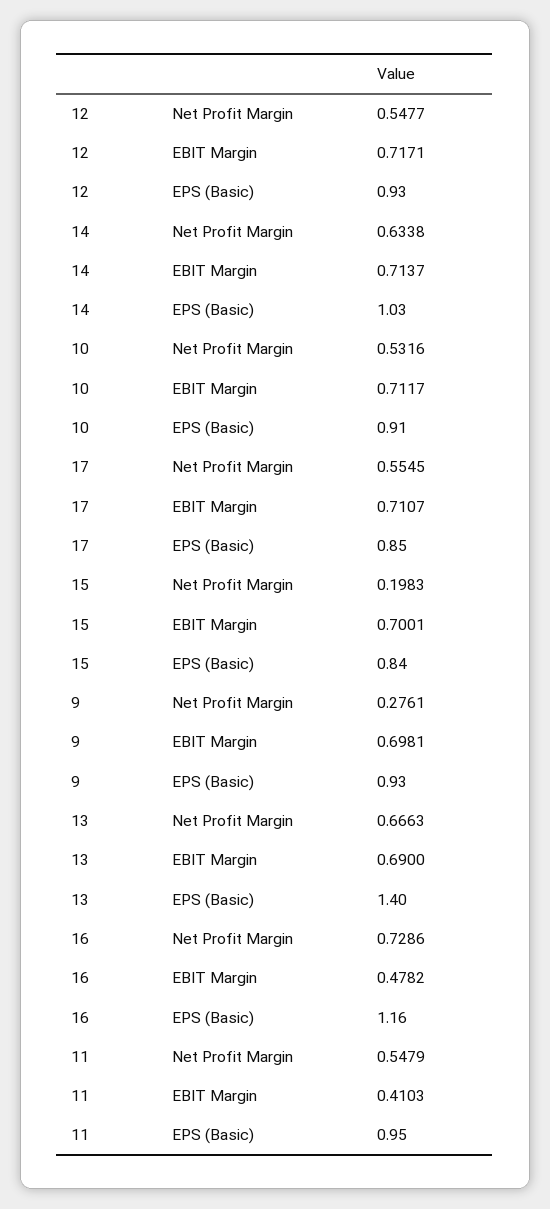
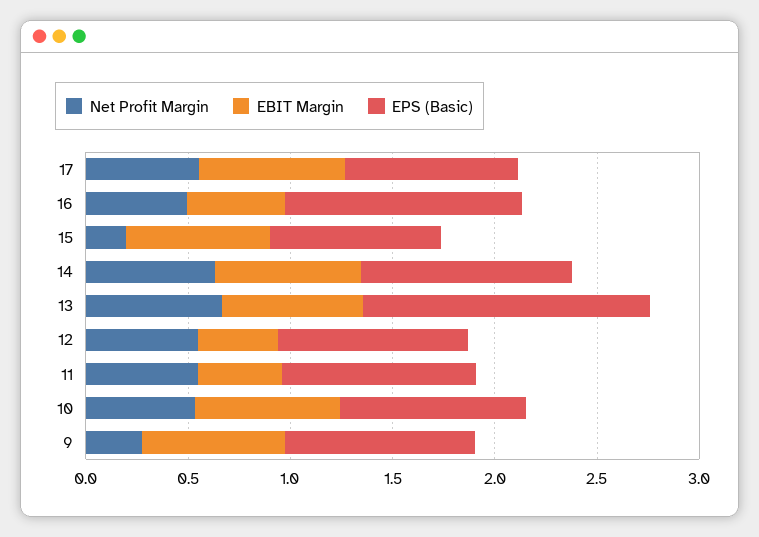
EBIT Margin, 12: 0.7171 -> 0.4
Net Profit Margin, 16: 0.7286 -> 0.5

